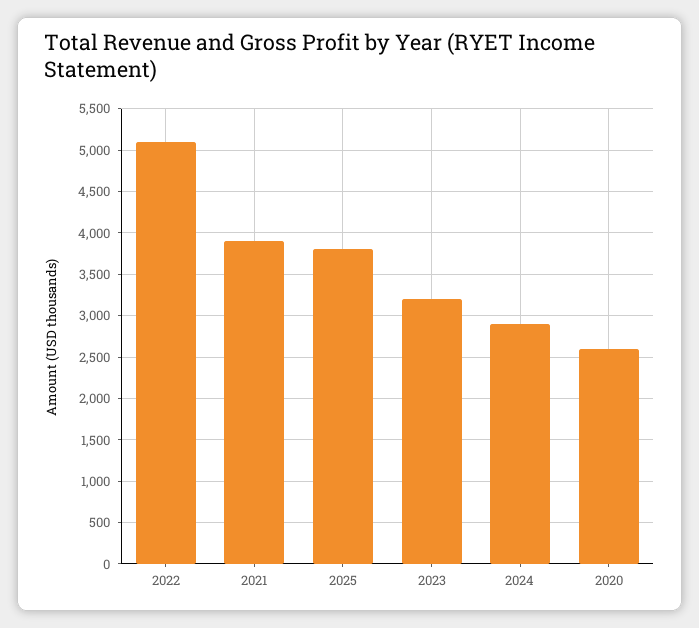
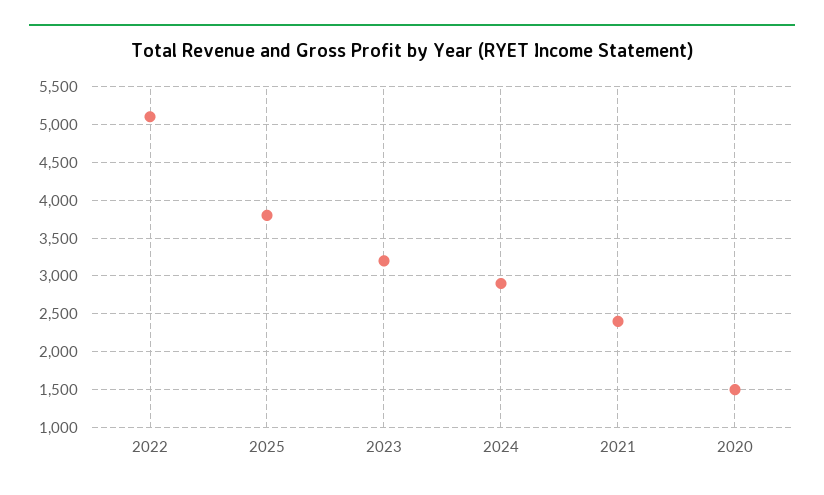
2021: 3900 -> 2400
2020: 2600 -> 1500

